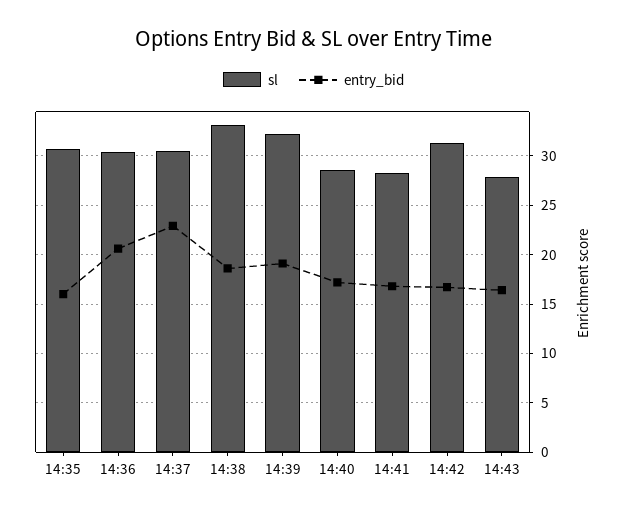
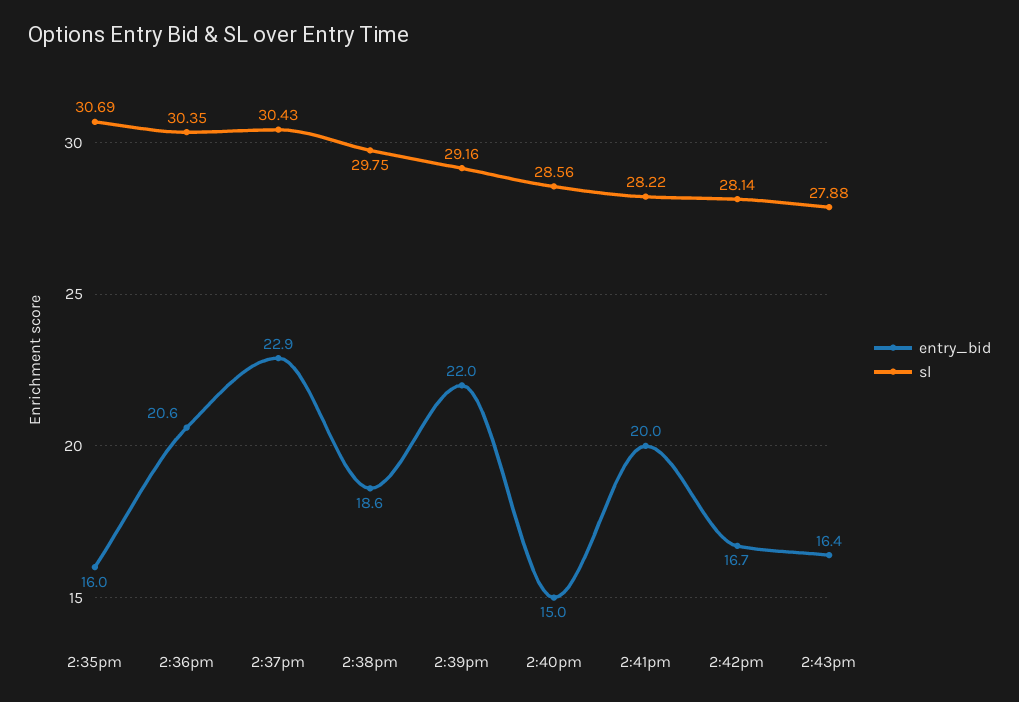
sl, 14:38: 33 -> 29.75
sl, 14:39: 32 -> 29.16
entry_bid, 14:39: 19 -> 22
entry_bid, 14:40: 17 -> 15
entry_bid, 14:41: 17 -> 20
sl, 14:42: 31 -> 28.14

